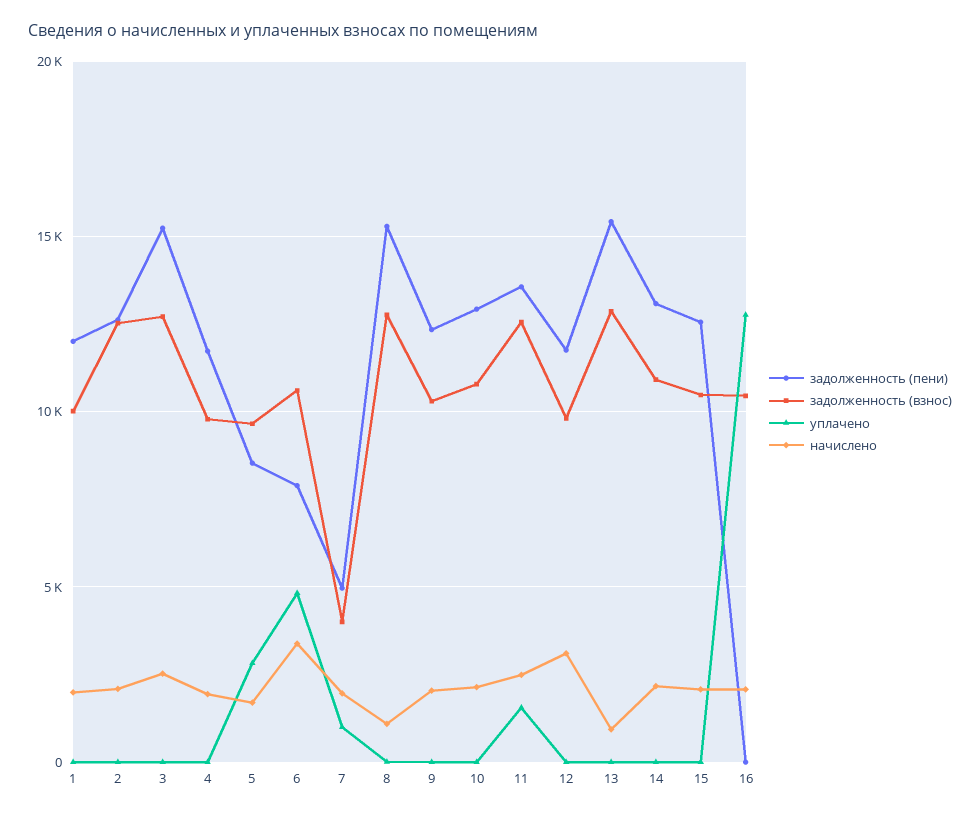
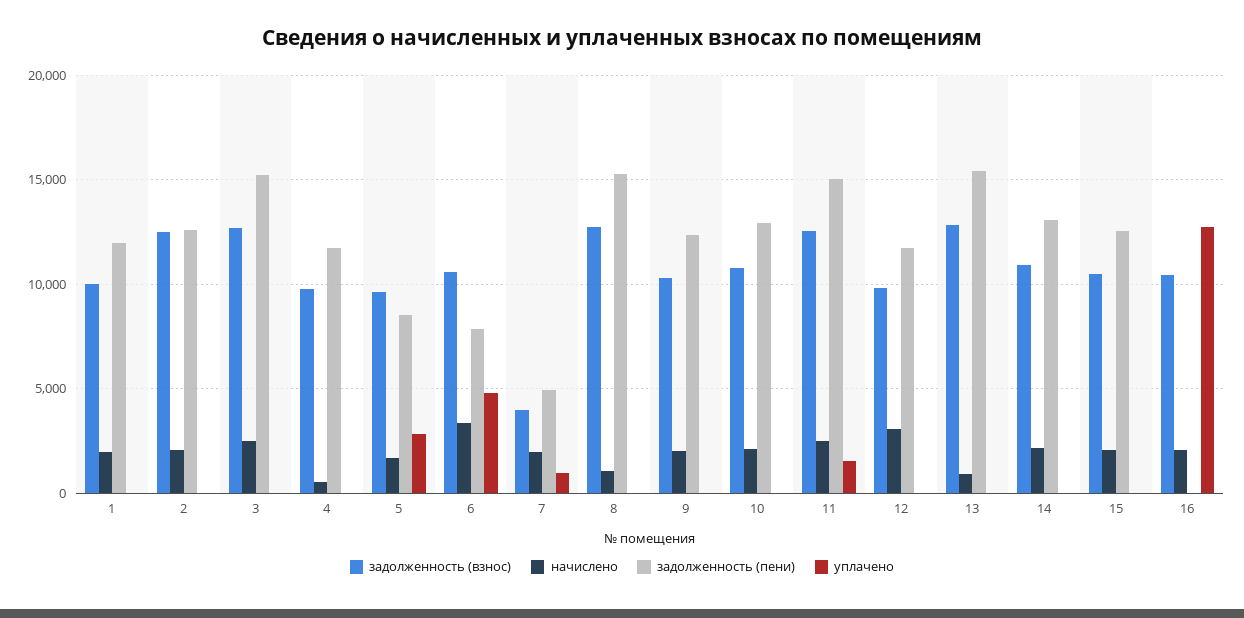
начислено, 4: 2000 -> 500
задолженность (пени), 11: 13500 -> 15000

